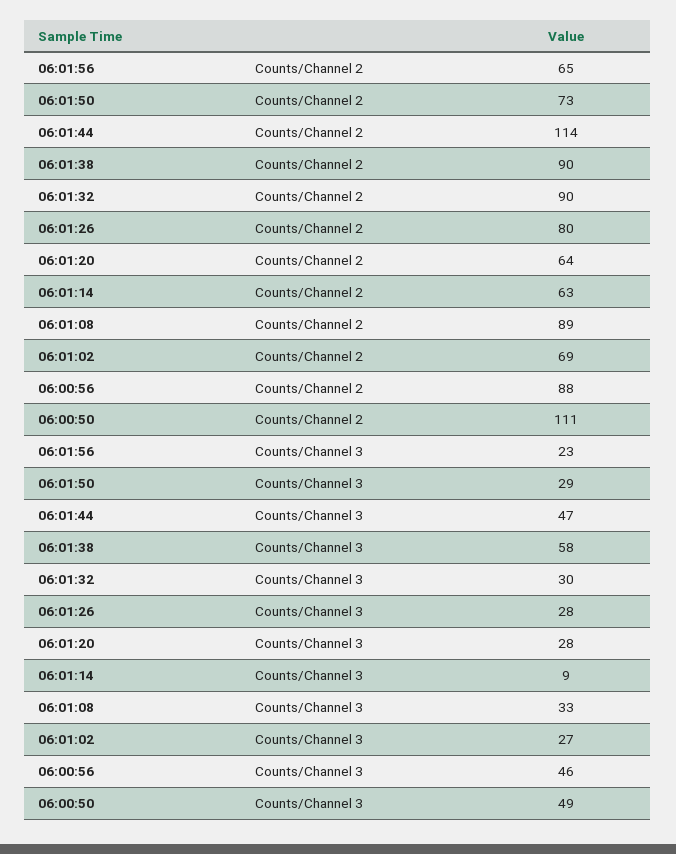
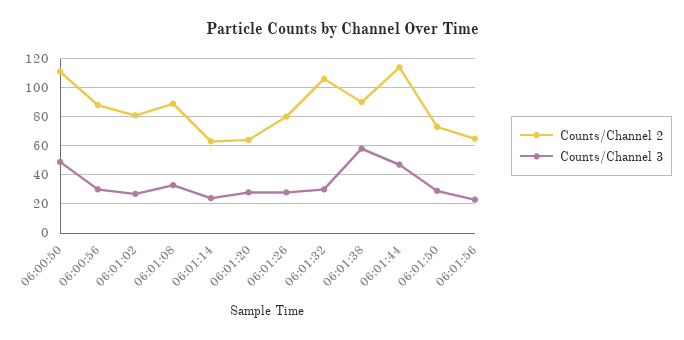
Counts/Channel 2, 06:01:32: 90 -> 105
Counts/Channel 2, 06:01:02: 69 -> 80
Counts/Channel 3, 06:01:14: 9 -> 25
Counts/Channel 3, 06:00:56: 46 -> 30

